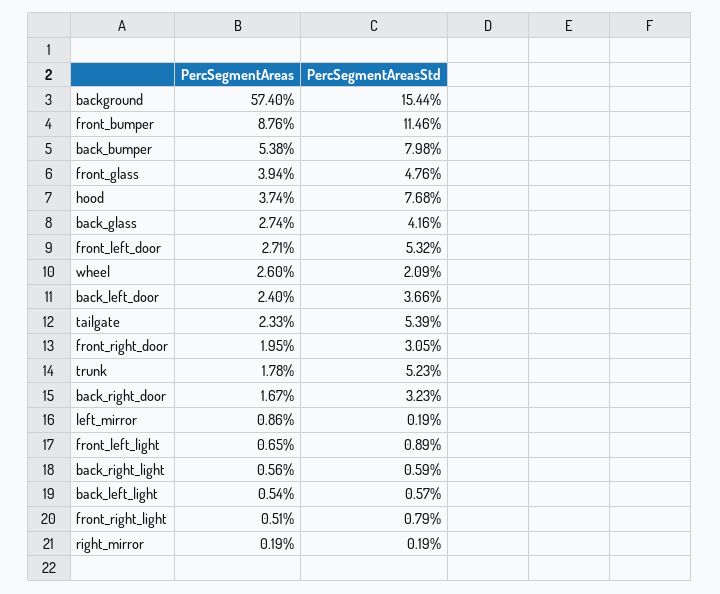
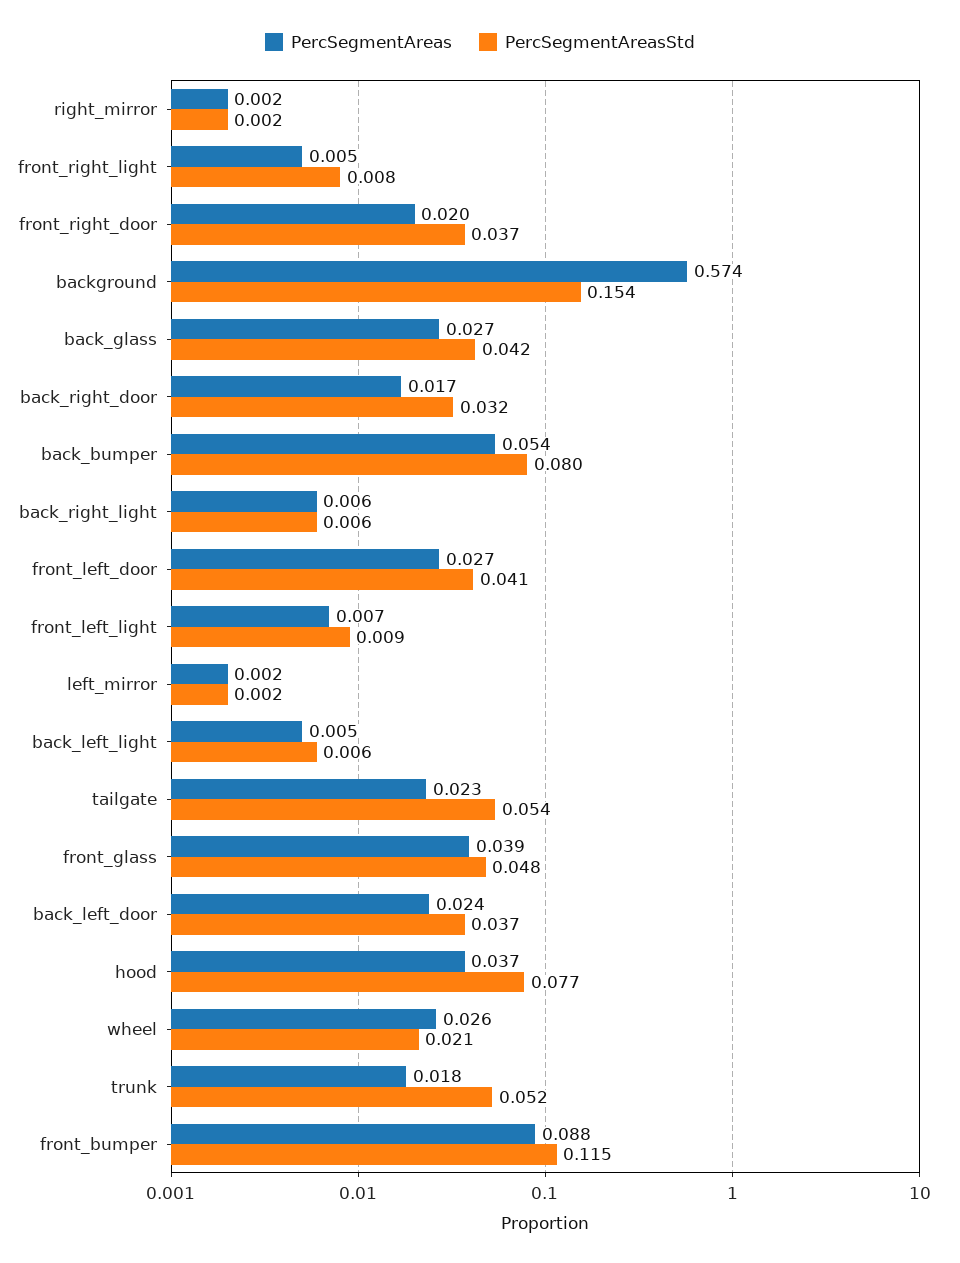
PercSegmentAreasStd, front_left_door: 0.0532 -> 0.041
PercSegmentAreasStd, front_right_door: 0.0305 -> 0.037
PercSegmentAreas, left_mirror: 0.0086 -> 0.002

